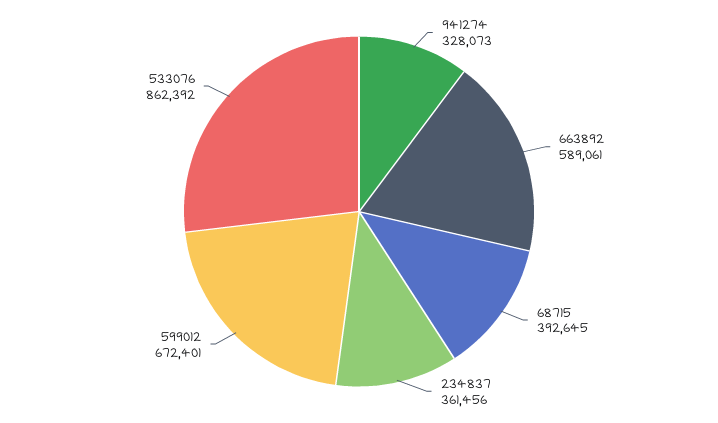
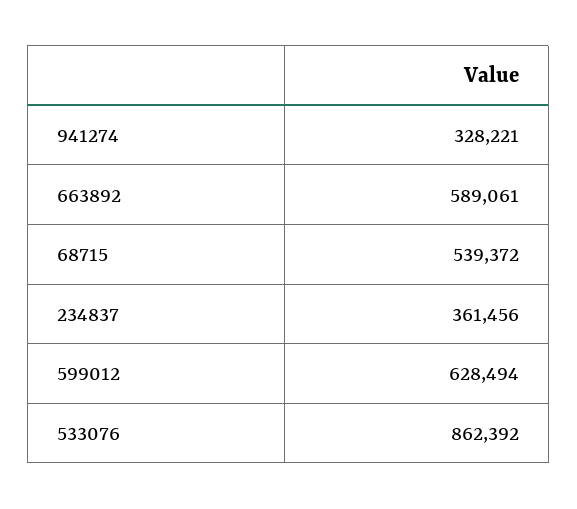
941274: 328073 -> 328221
68715: 392645 -> 539372
599012: 672401 -> 628494

